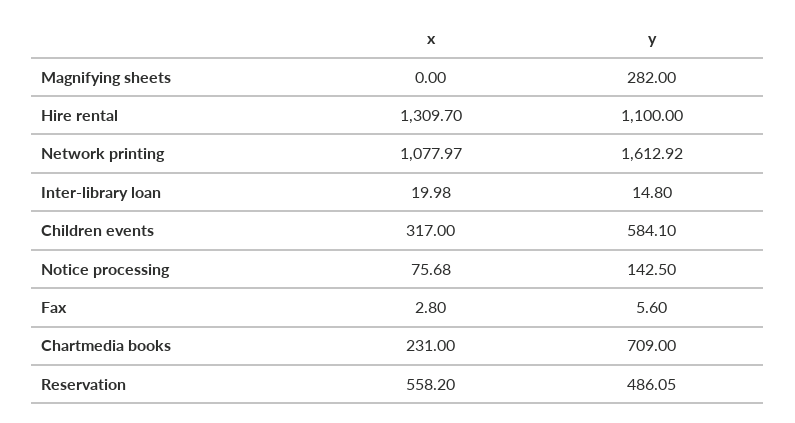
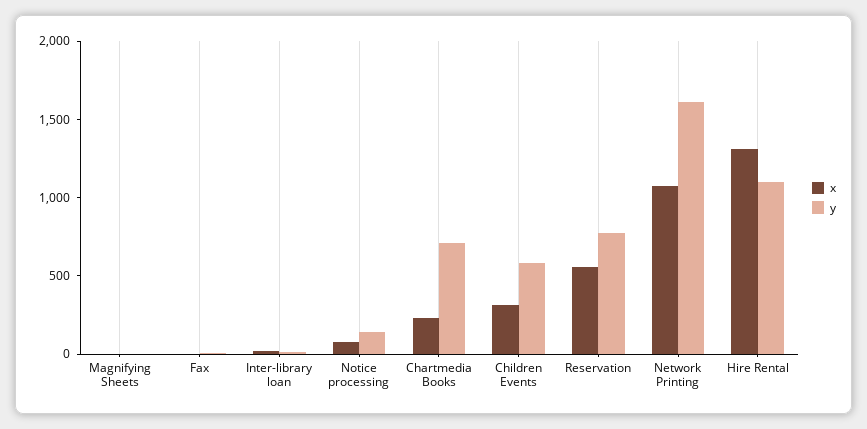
y, Magnifying sheets: 282 -> 0
y, Reservation: 486.05 -> 800

